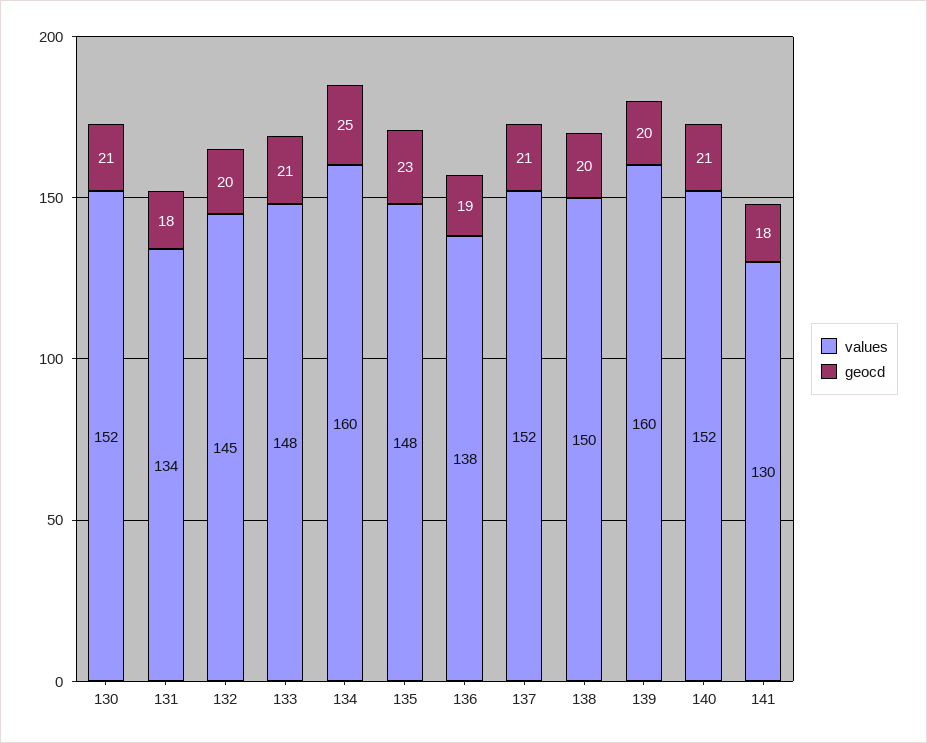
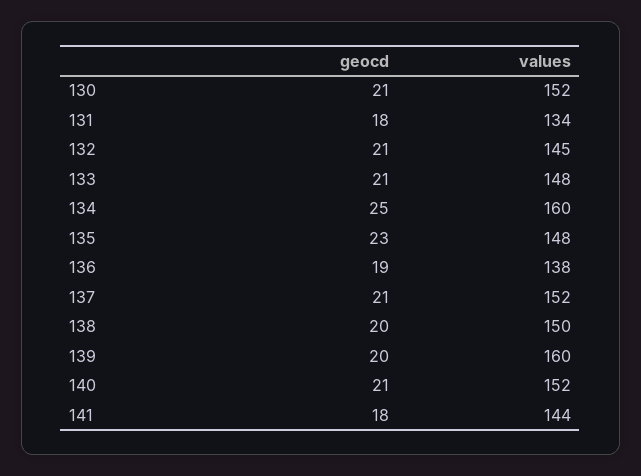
geocd, 132: 20 -> 21
values, 141: 130 -> 144

